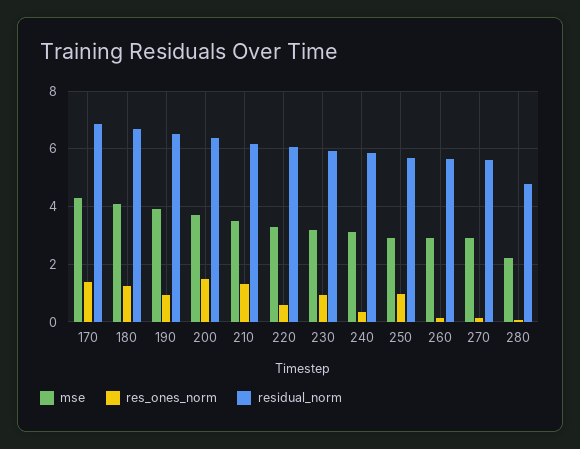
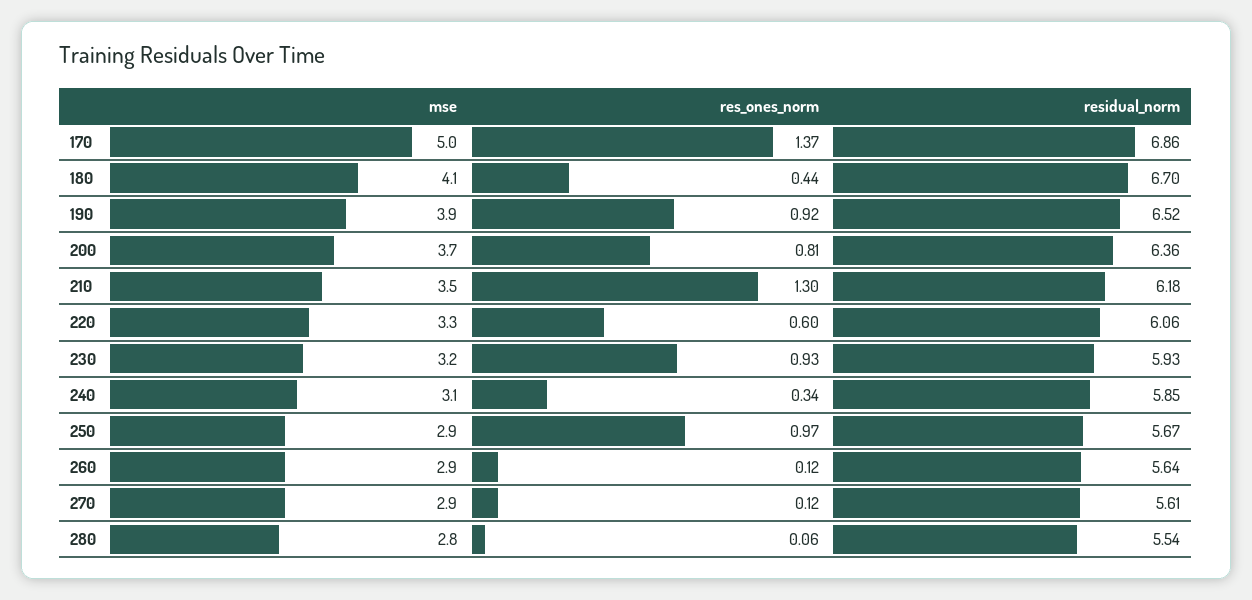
mse, 170: 4.25 -> 5
res_ones_norm, 180: 1.25 -> 0.44
res_ones_norm, 200: 1.5 -> 0.81
mse, 280: 2.25 -> 2.8
residual_norm, 280: 4.75 -> 5.54

